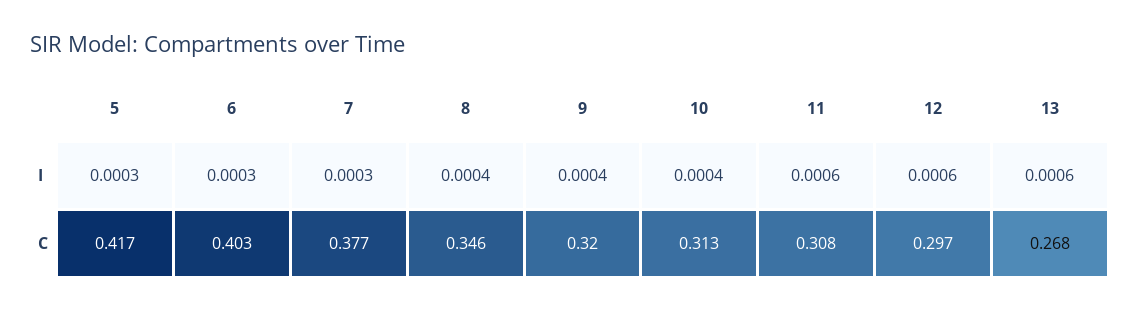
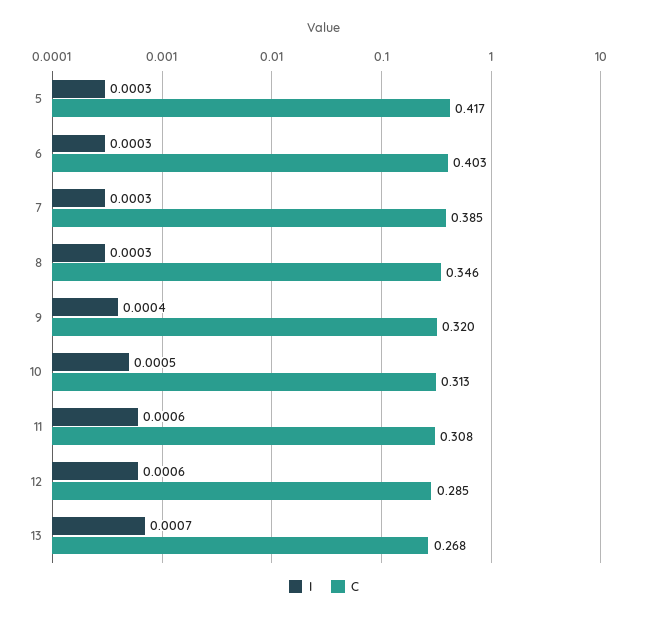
I, 8: 0.0004 -> 0.0003
I, 10: 0.0004 -> 0.0005
I, 13: 0.0006 -> 0.0007
C, 7: 0.377 -> 0.385
C, 12: 0.297 -> 0.285

